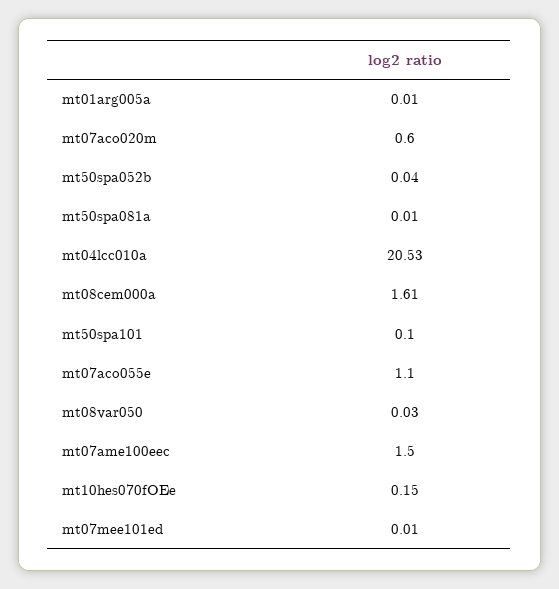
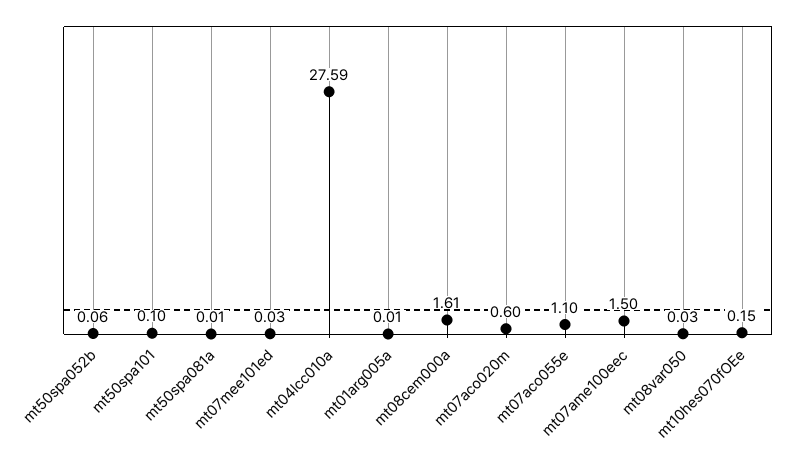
mt50spa052b: 0.04 -> 0.06
mt04lcc010a: 20.53 -> 27.59
mt07mee101ed: 0.01 -> 0.03

